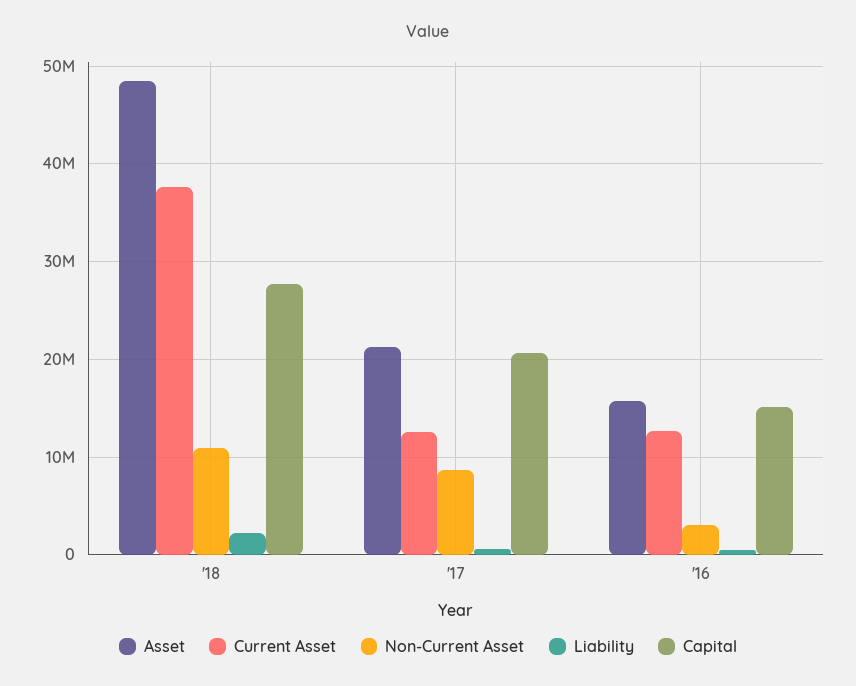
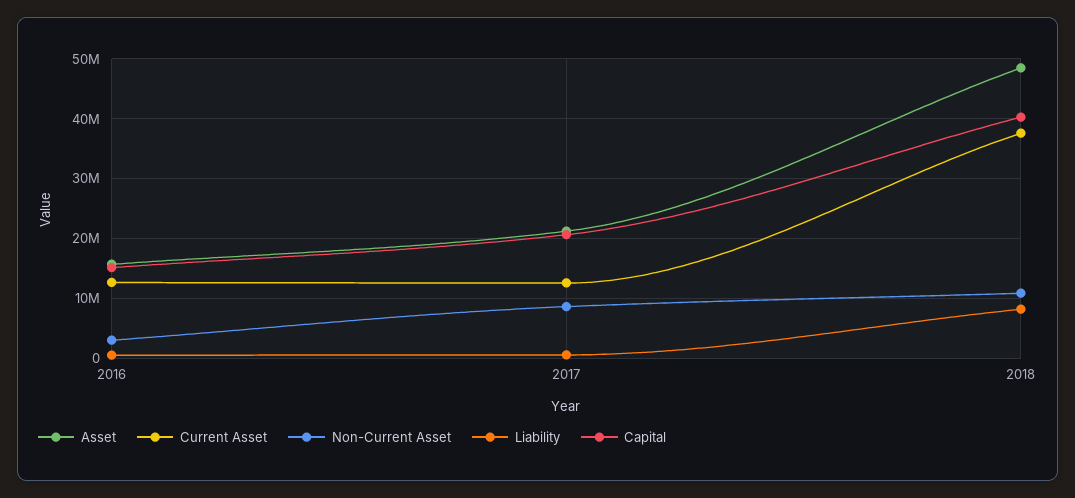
Liability, '18: 2000000 -> 8000000
Capital, '18: 28000000 -> 40000000

